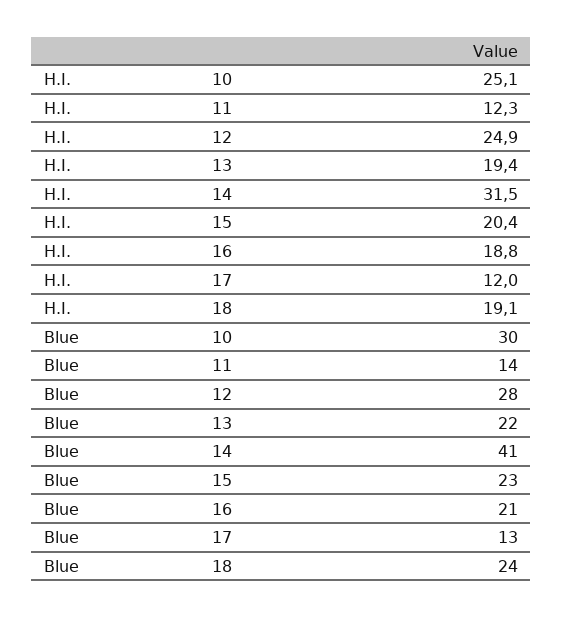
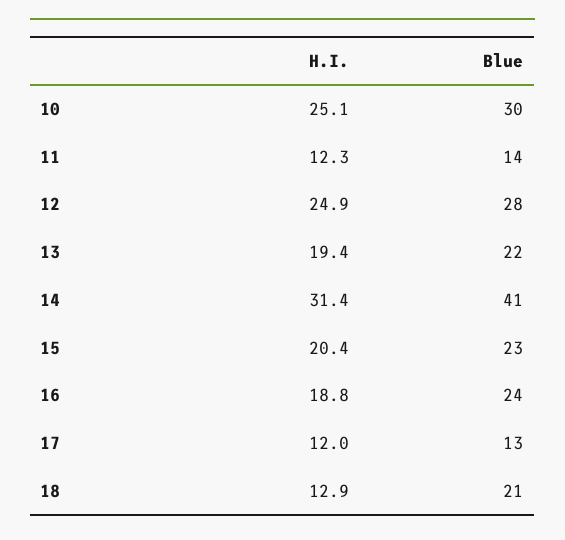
H.I., 14: 31.5 -> 31.4
H.I., 18: 19.1 -> 12.9
Blue, 16: 21 -> 24
Blue, 18: 24 -> 21

